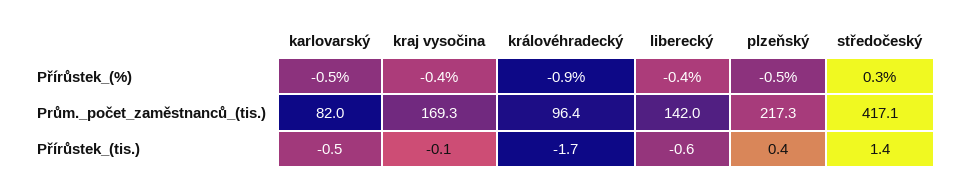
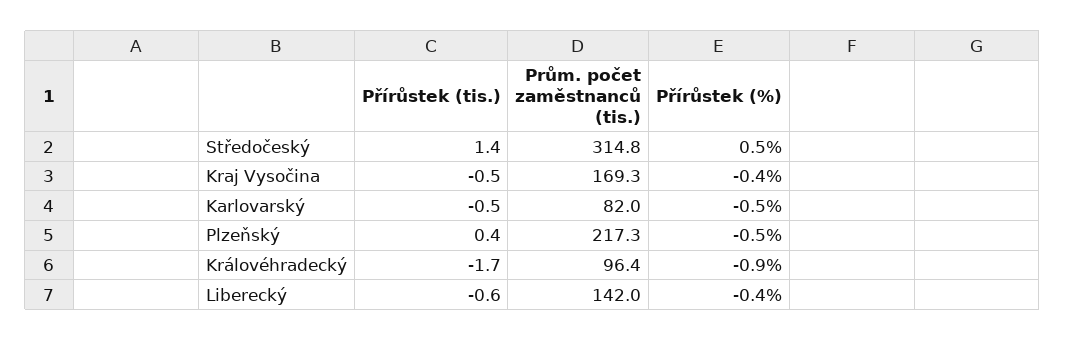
středočeský, Přírůstek_(%): 0.3 -> 0.5
středočeský, Prům._počet_zaměstnanců_(tis.): 417.1 -> 314.8
kraj vysočina, Přírůstek_(tis.): -0.1 -> -0.5

